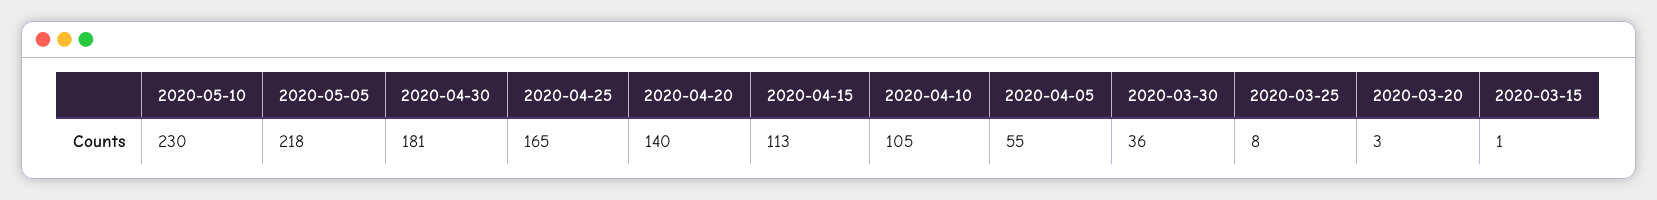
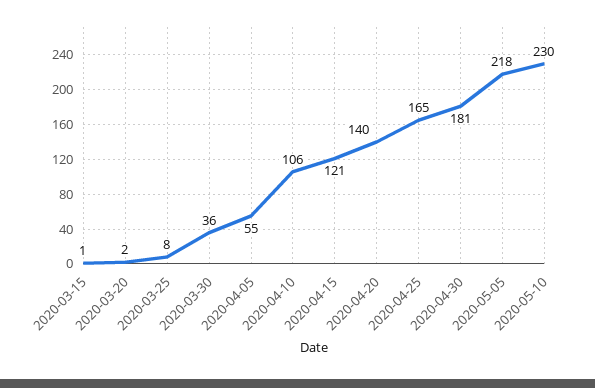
2020-04-15: 113 -> 121
2020-04-10: 105 -> 106
2020-03-20: 3 -> 2

